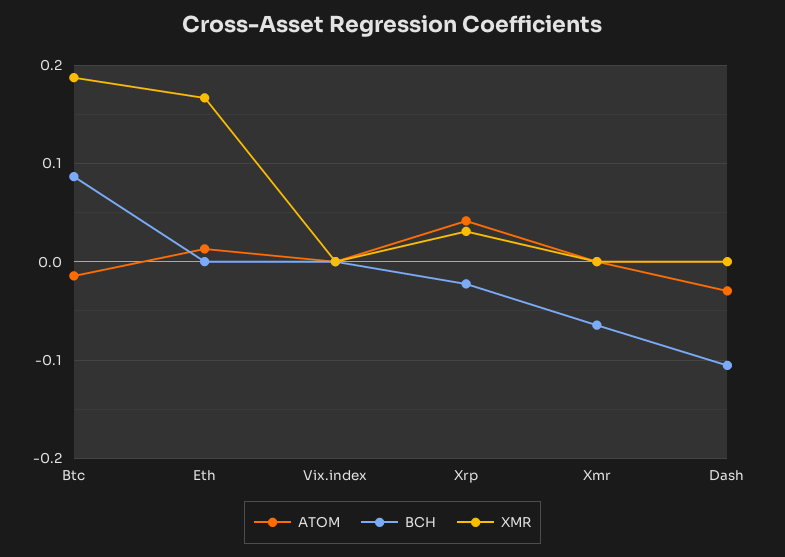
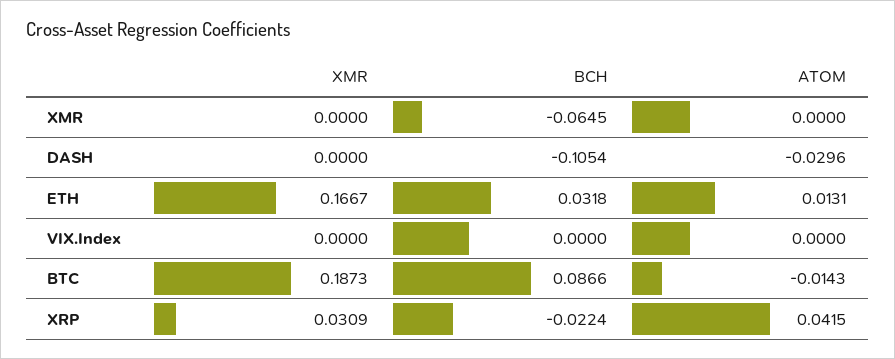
BCH, Eth: 0 -> 0.0318

